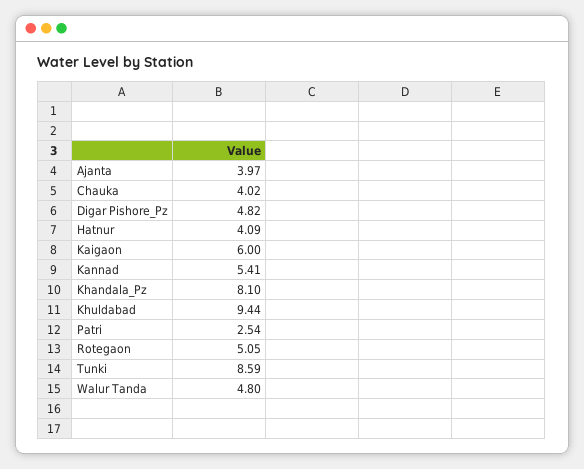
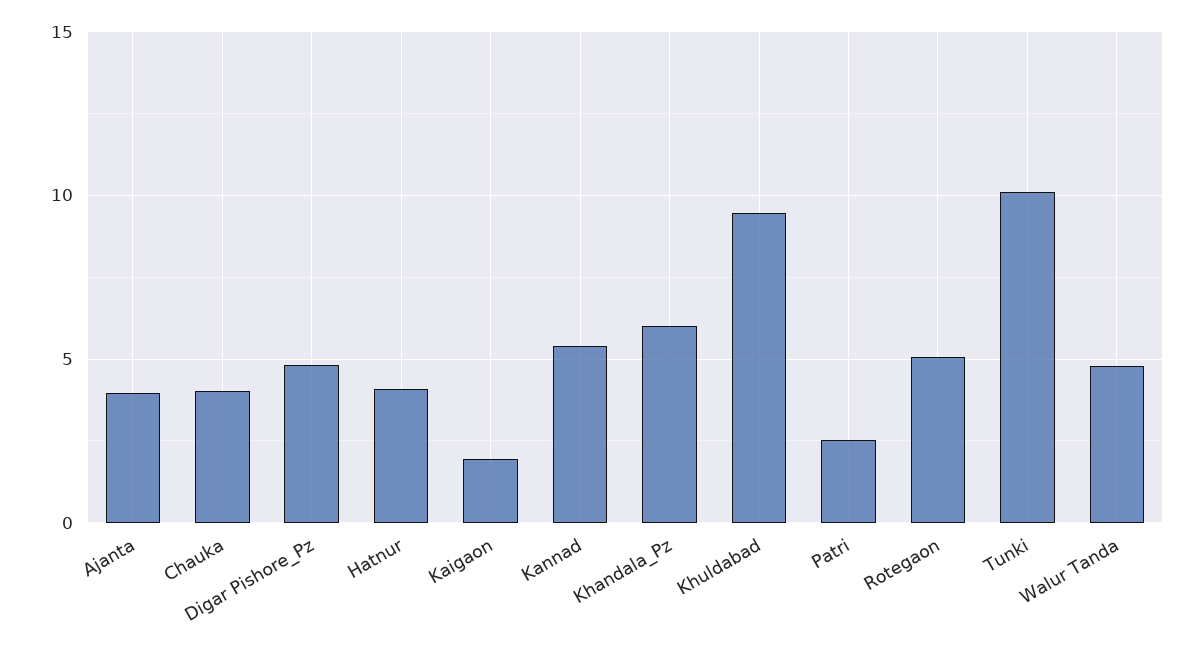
Kaigaon: 6 -> 2
Khandala_Pz: 8.1 -> 6
Tunki: 8.59 -> 10

